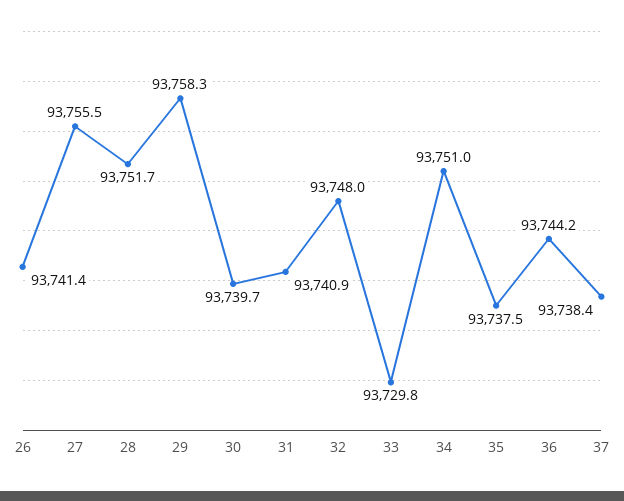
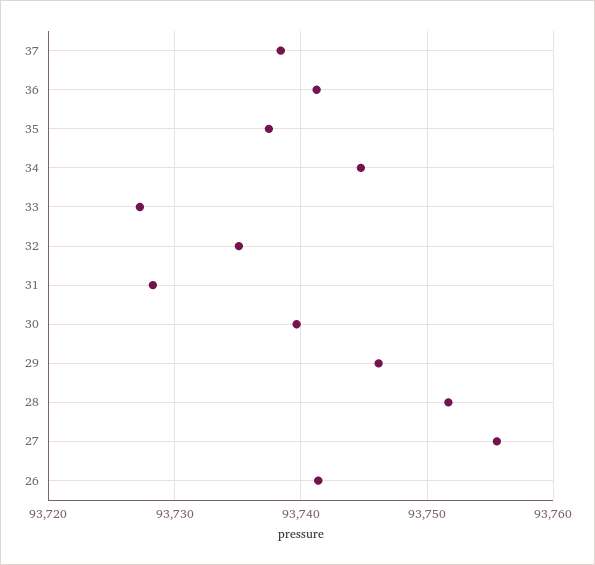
29: 93758.3 -> 93746
31: 93740.9 -> 93728
32: 93748 -> 93735
33: 93729.8 -> 93727
34: 93751 -> 93745
36: 93744.2 -> 93741

